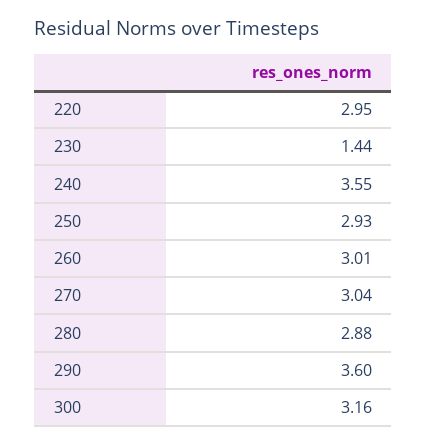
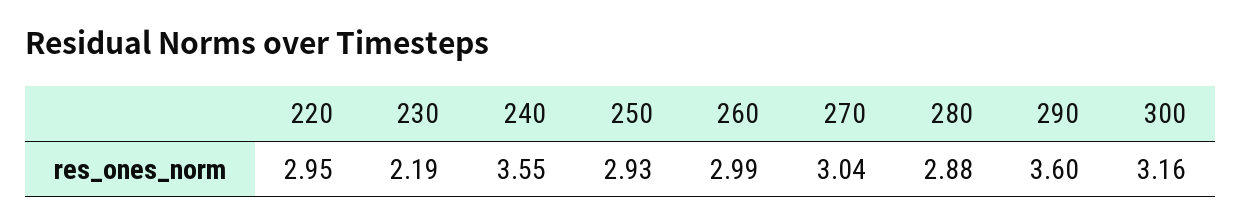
230: 1.44 -> 2.19
260: 3.01 -> 2.99

